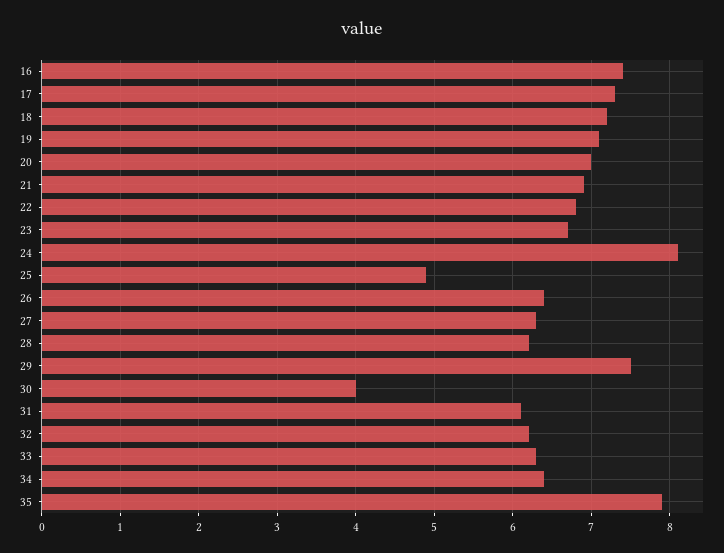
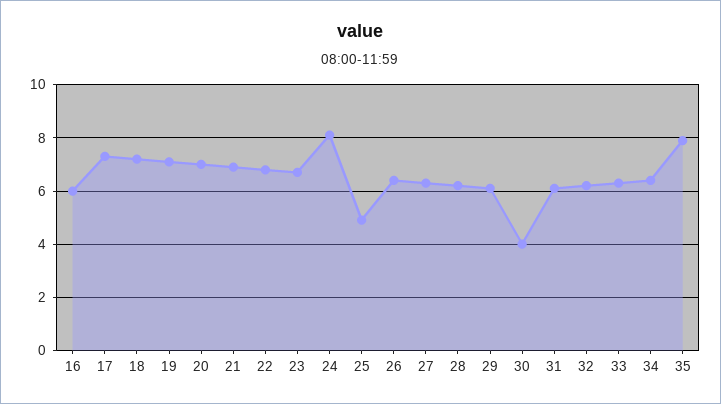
16: 7.4 -> 6
29: 7.5 -> 6

